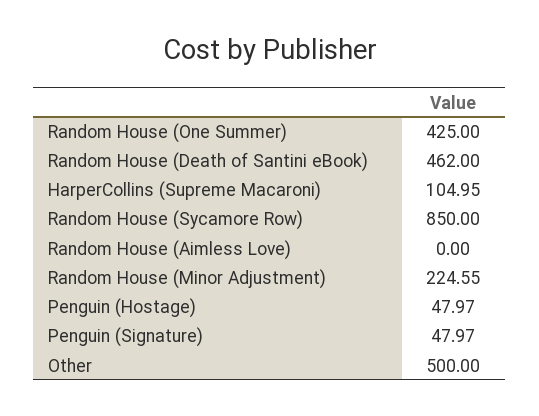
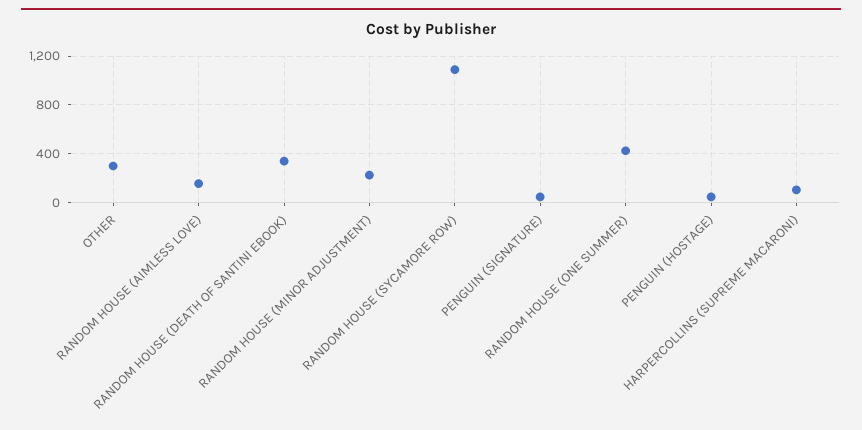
Random House (Death of Santini eBook): 462 -> 350
Random House (Sycamore Row): 850 -> 1100
Random House (Aimless Love): 0 -> 150
Other: 500 -> 300

